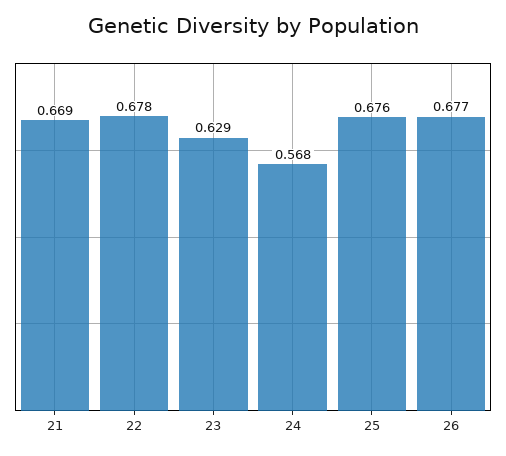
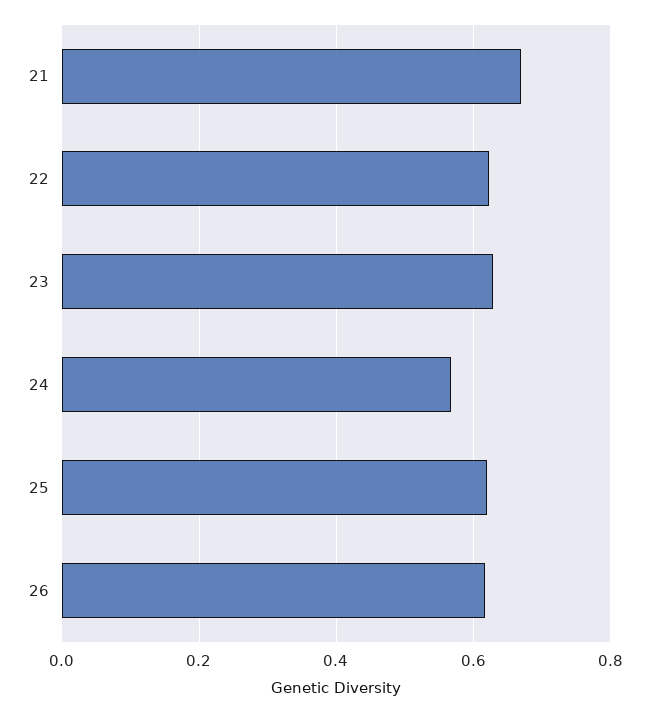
22: 0.678 -> 0.62
25: 0.676 -> 0.62
26: 0.677 -> 0.62

